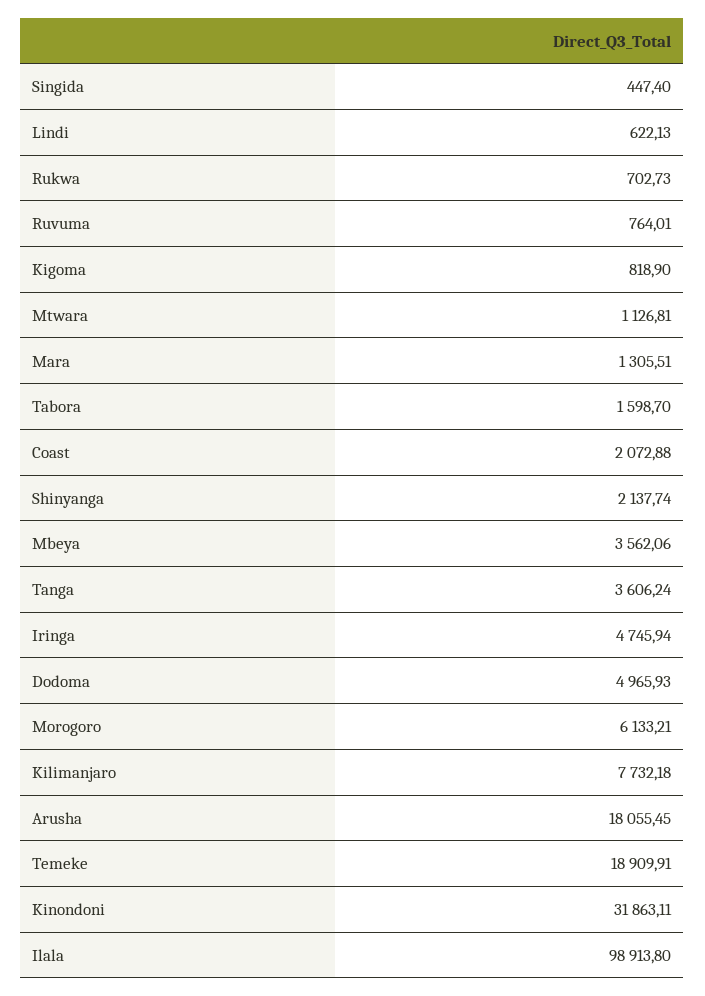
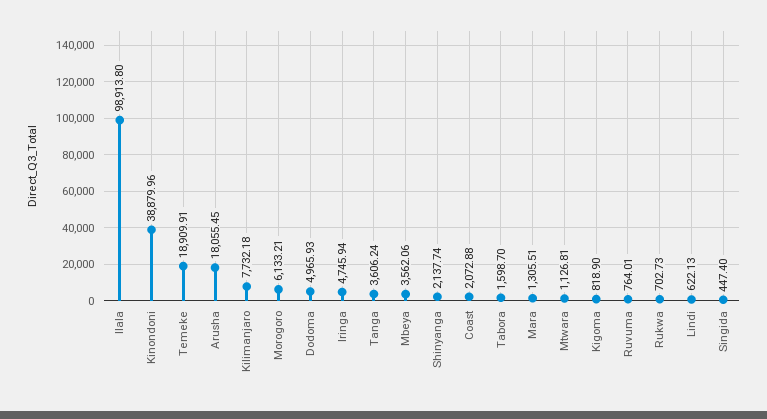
Kinondoni: 31863.11 -> 38879.96

